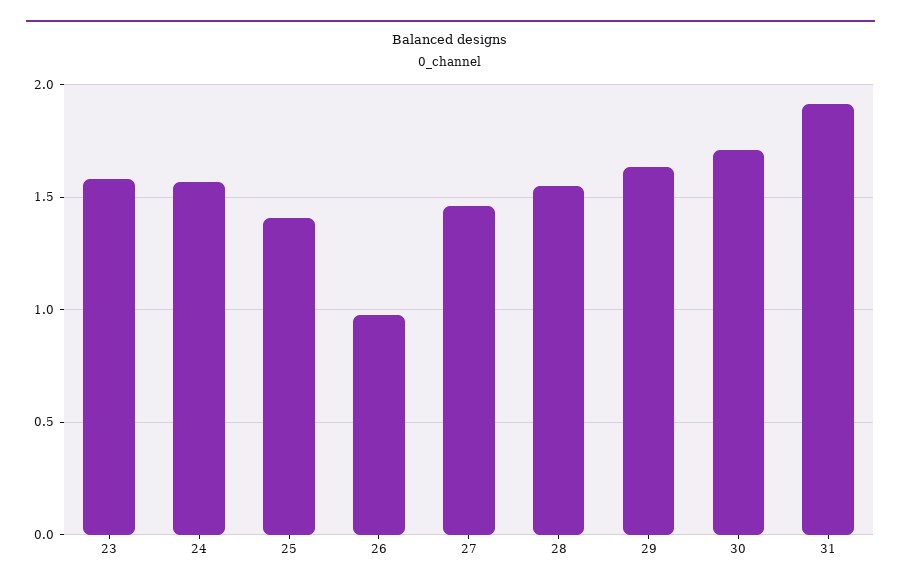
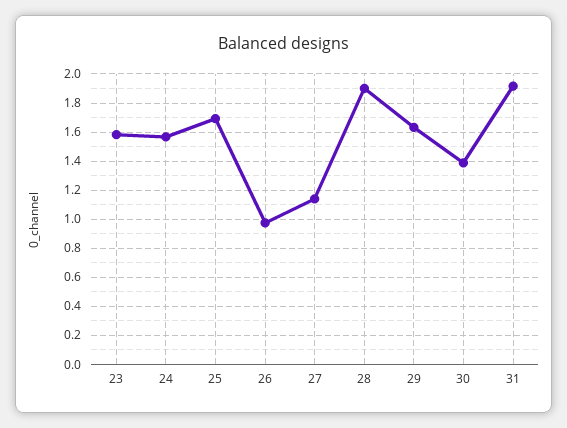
25: 1.4 -> 1.7
27: 1.45 -> 1.15
28: 1.55 -> 1.9
30: 1.7 -> 1.4

